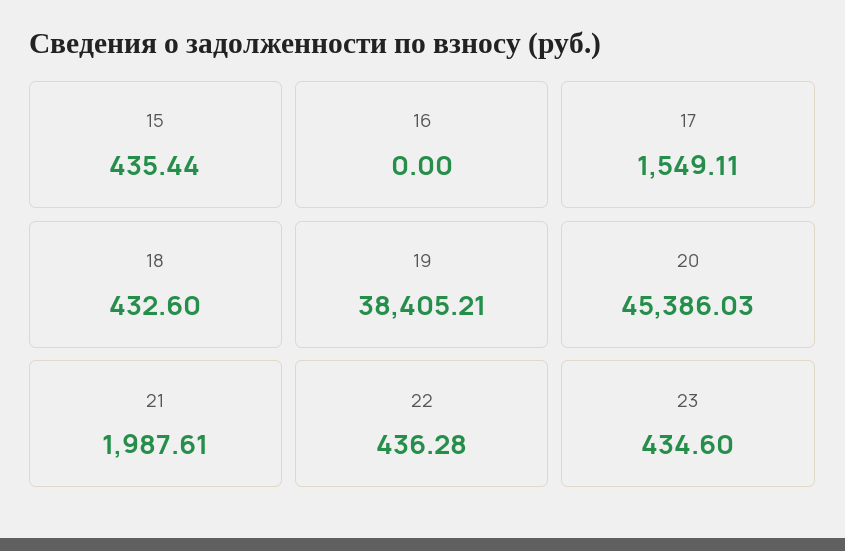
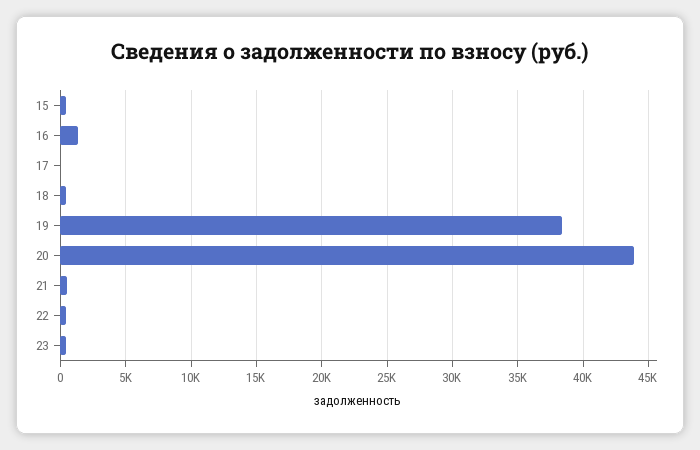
16: 0 -> 1500
17: 1549.11 -> 0
20: 45386.03 -> 44000
21: 1987.61 -> 500

